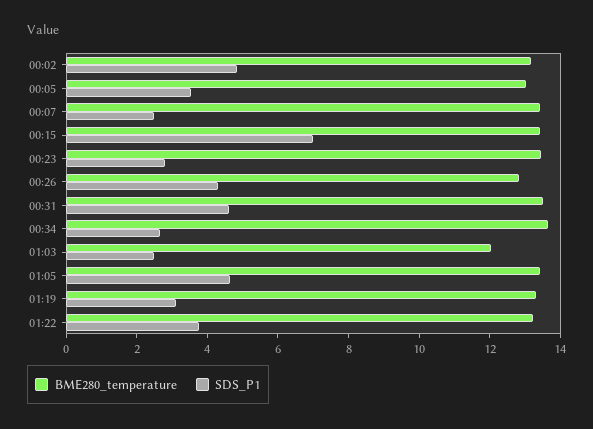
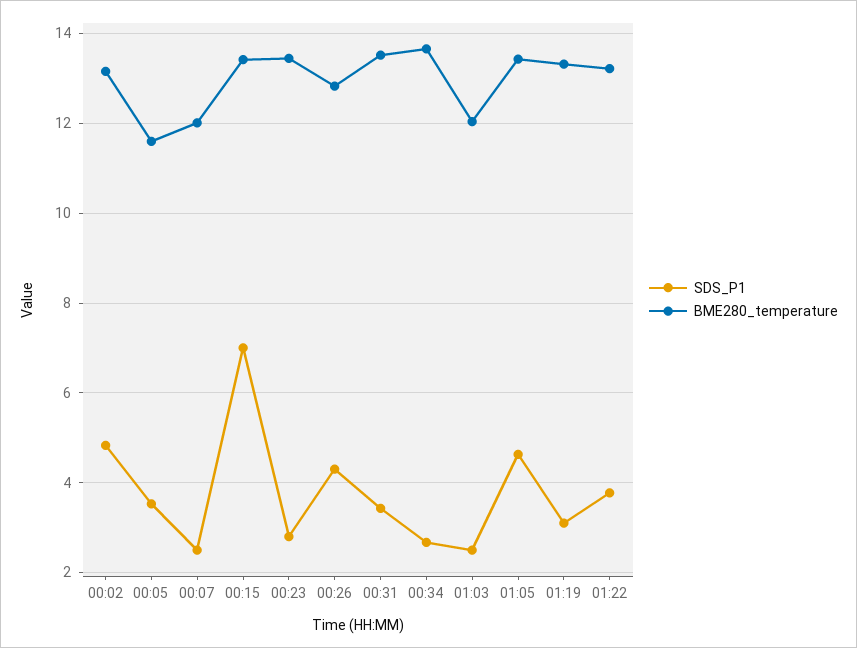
BME280_temperature, 00:05: 13 -> 11.6
BME280_temperature, 00:07: 13.5 -> 12
SDS_P1, 00:31: 4.5 -> 3.4

